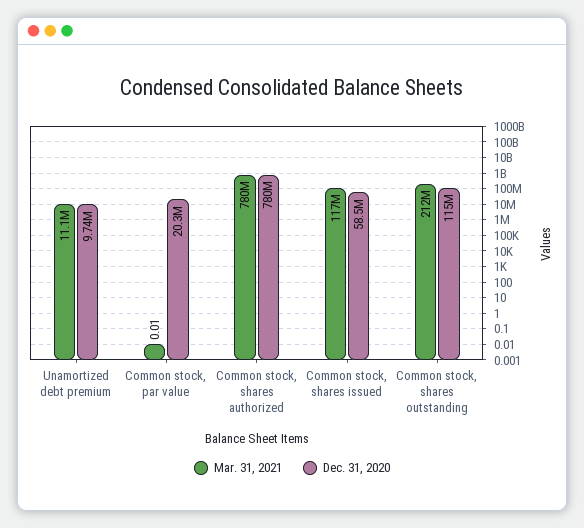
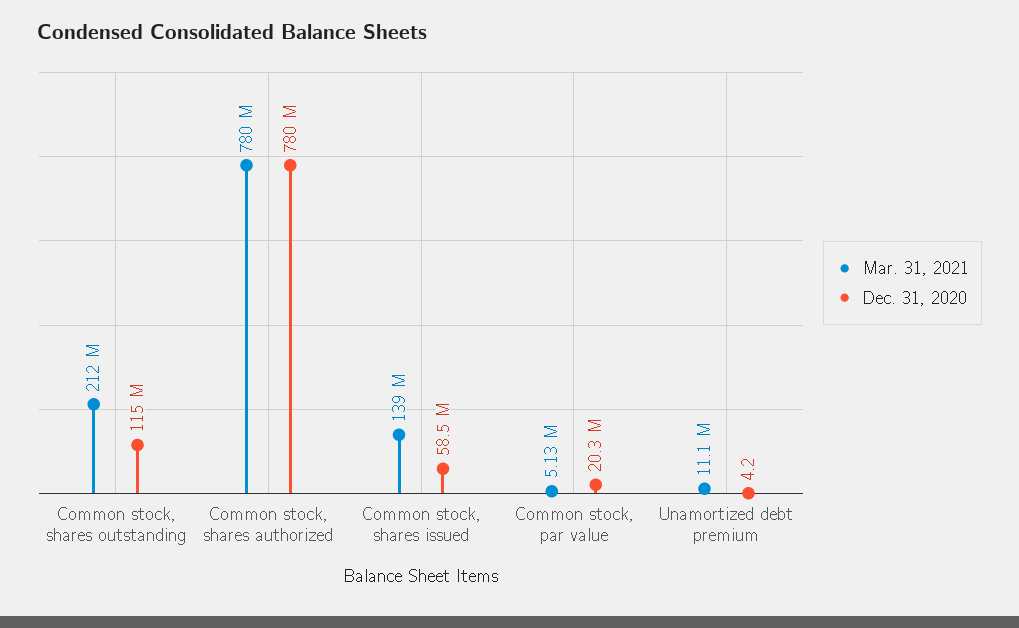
Dec. 31, 2020, Unamortized debt premium: 9740000 -> 4.2
Mar. 31, 2021, Common stock, par value: 0.01 -> 5130000
Mar. 31, 2021, Common stock, shares issued: 117000000 -> 139000000

